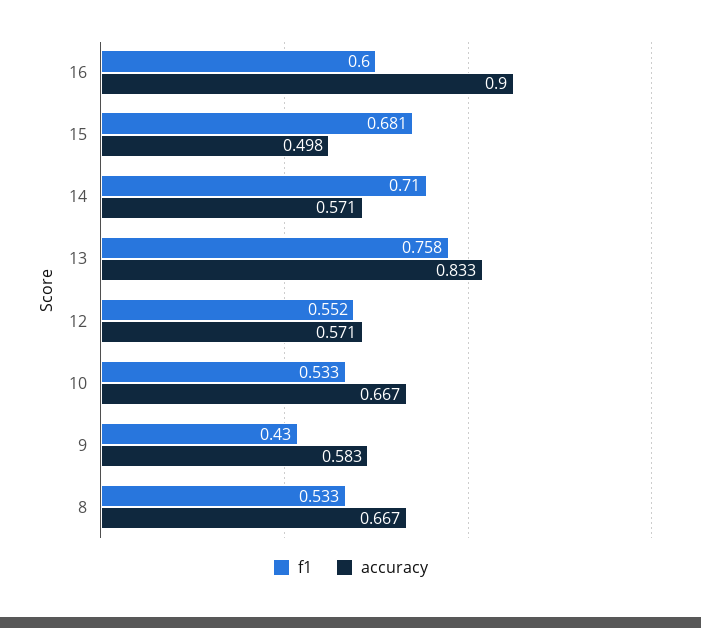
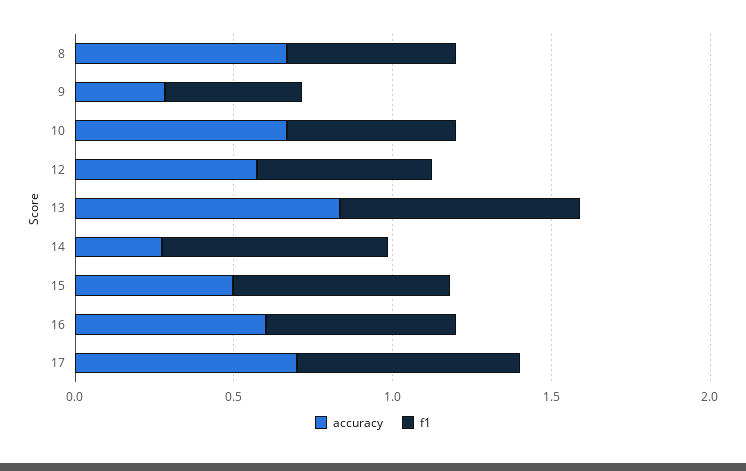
accuracy, 16: 0.9 -> 0.6
accuracy, 14: 0.571 -> 0.3
accuracy, 9: 0.583 -> 0.3
accuracy, 17: none -> 0.7
f1, 17: none -> 0.7

